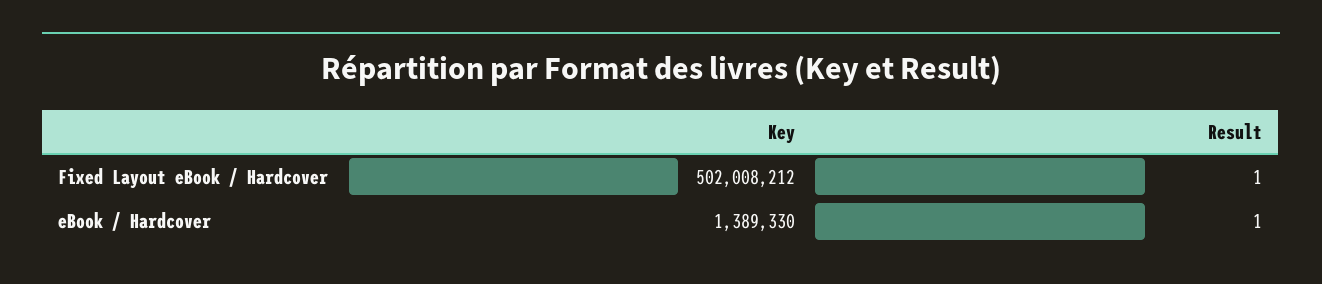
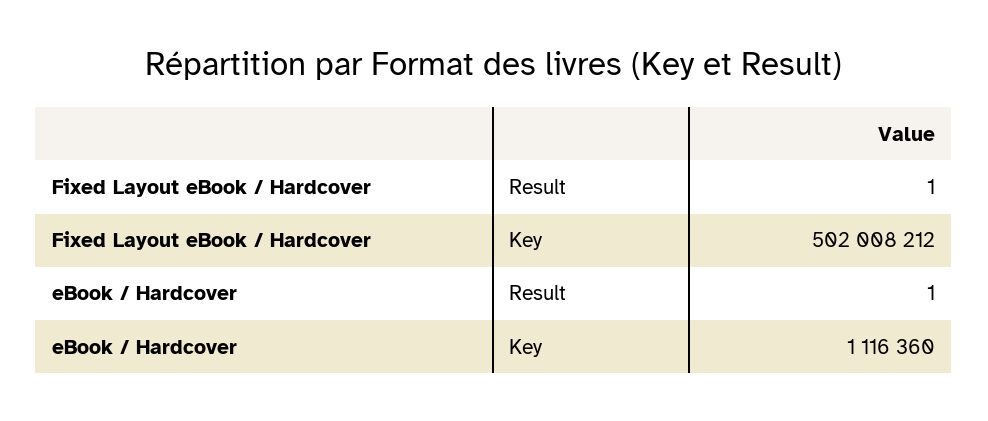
Key, eBook / Hardcover: 1389330 -> 1116360

